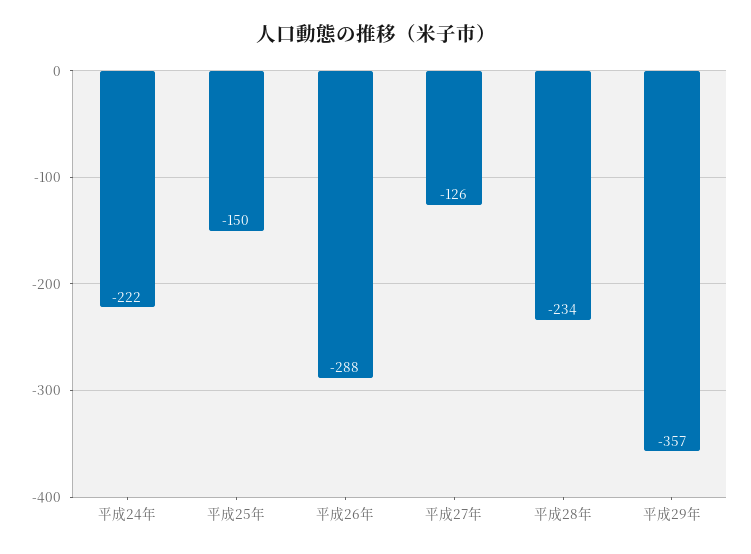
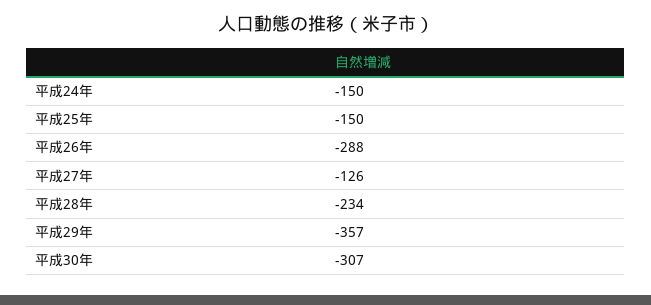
平成24年: -222 -> -150
平成30年: none -> -307

